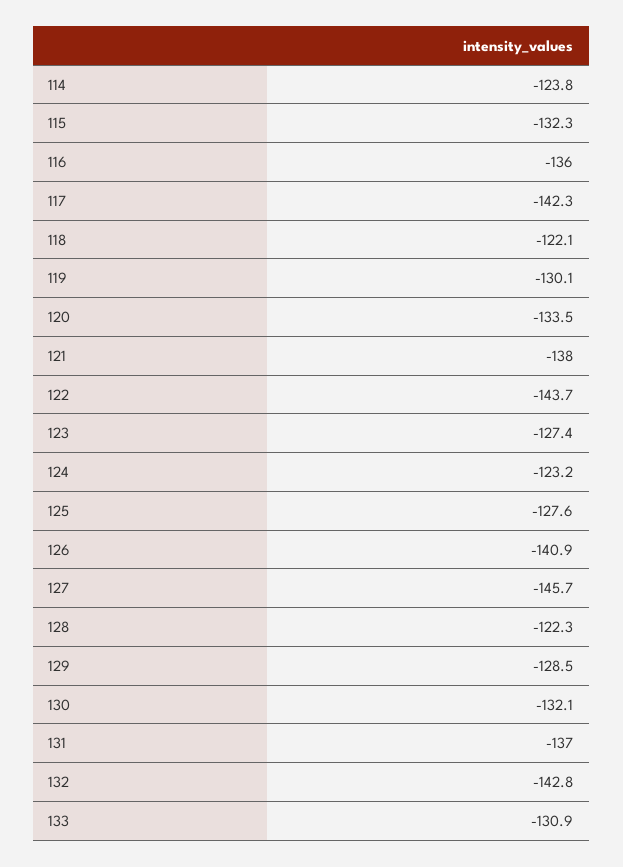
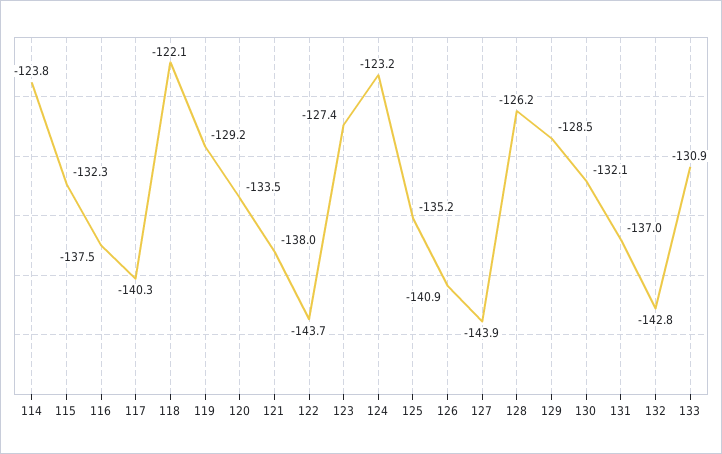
116: -136 -> -137.5
117: -142.3 -> -140.3
119: -130.1 -> -129.2
125: -127.6 -> -135.2
127: -145.7 -> -143.9
128: -122.3 -> -126.2

